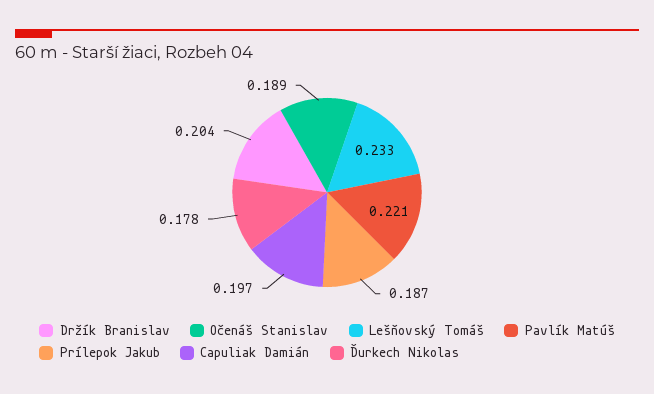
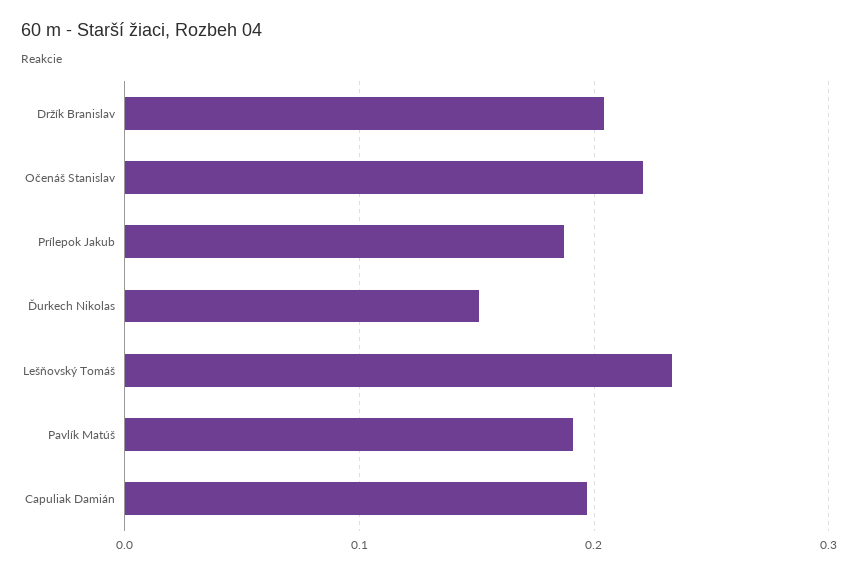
Očenáš Stanislav: 0.189 -> 0.22
Pavlík Matúš: 0.221 -> 0.19
Ďurkech Nikolas: 0.178 -> 0.15

